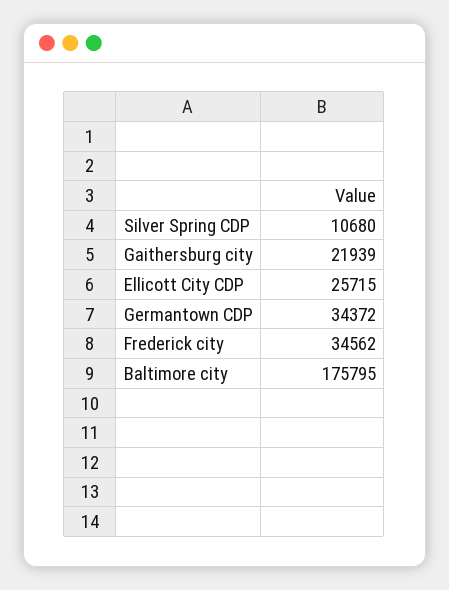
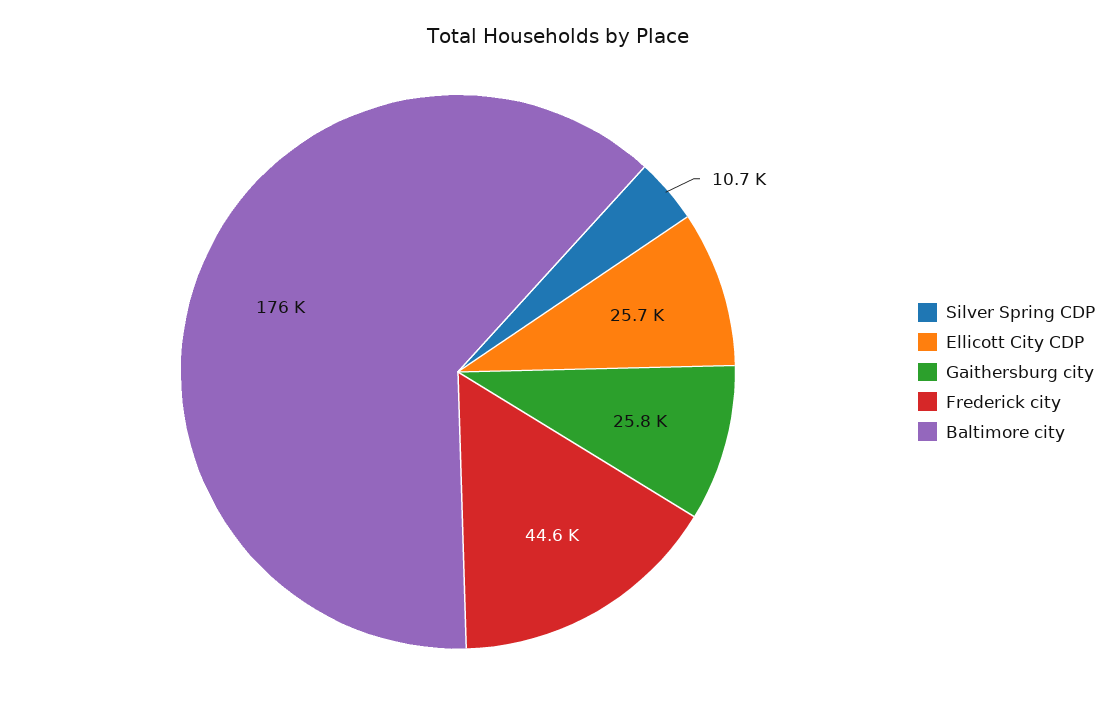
Gaithersburg city: 21939 -> 25800
Germantown CDP: 34372 -> none
Frederick city: 34562 -> 44600

